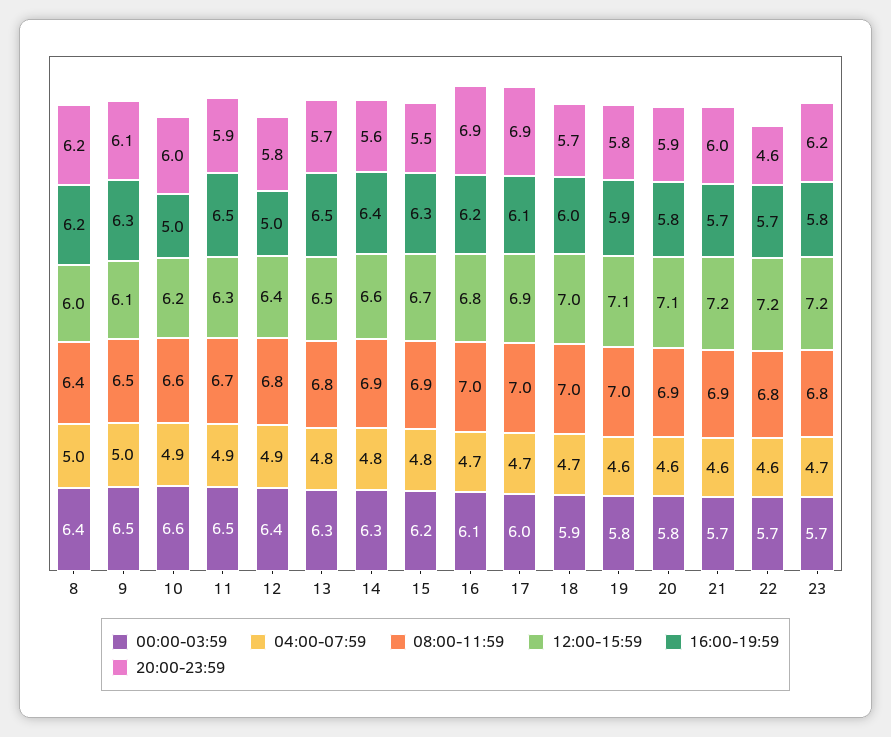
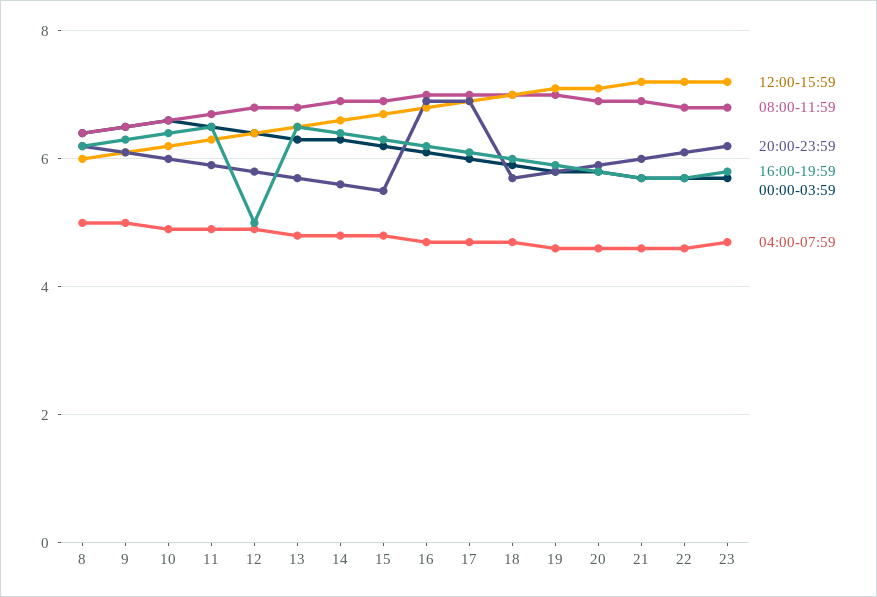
16:00-19:59, 10: 5 -> 6.5
20:00-23:59, 22: 4.6 -> 6

